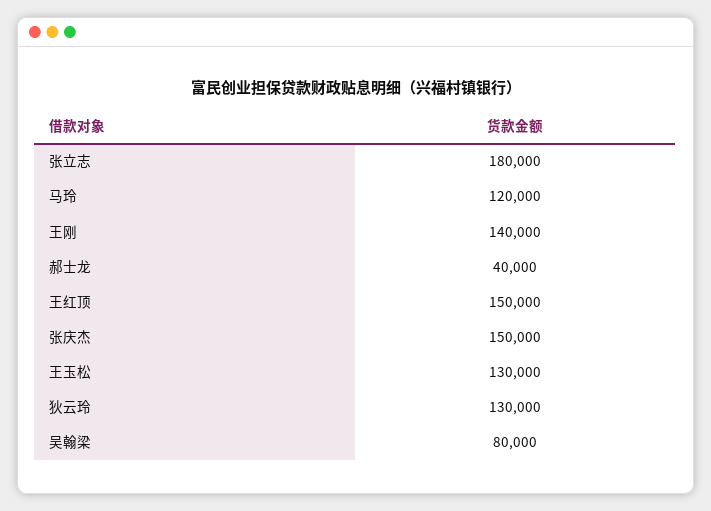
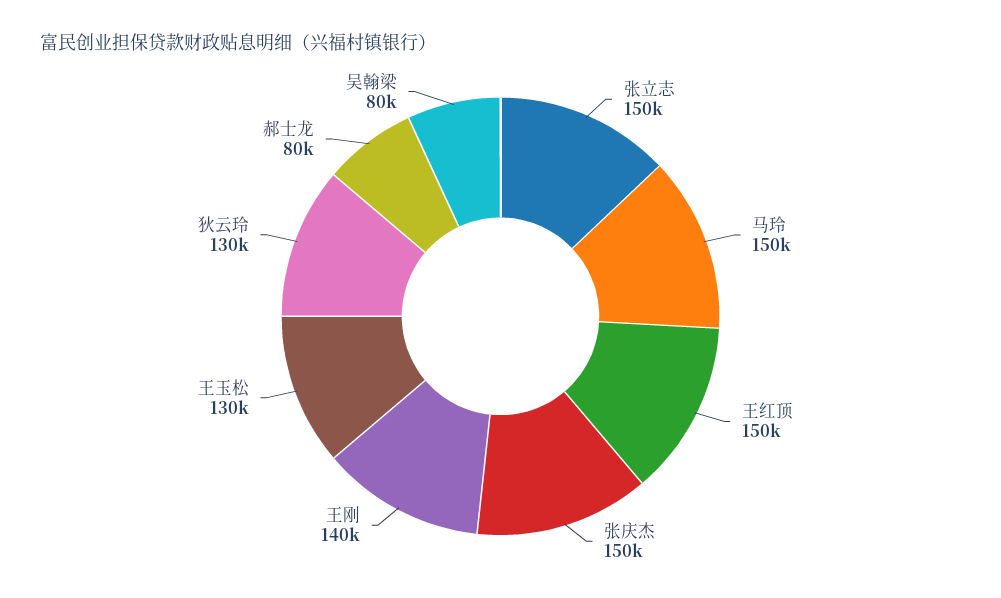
张立志: 180000 -> 150000
马玲: 120000 -> 150000
郝士龙: 40000 -> 80000

